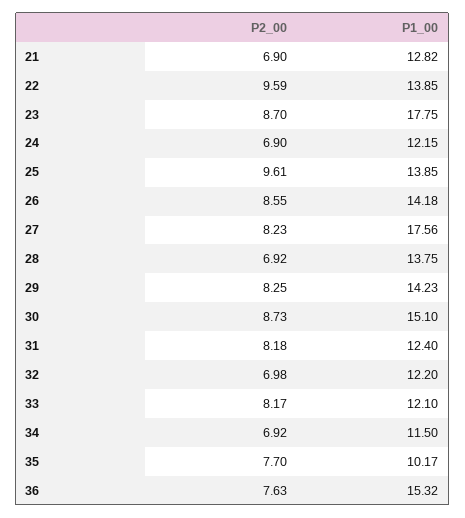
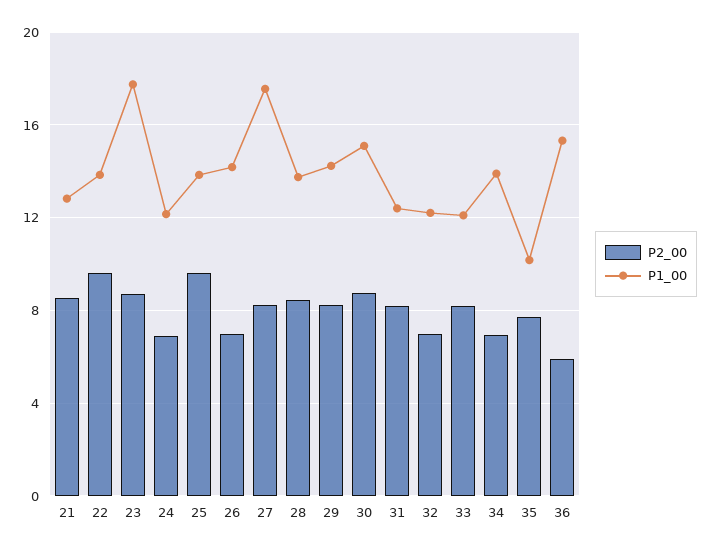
P2_00, 21: 6.9 -> 8.5
P2_00, 26: 8.55 -> 7
P2_00, 28: 6.92 -> 8.5
P1_00, 34: 11.5 -> 14
P2_00, 36: 7.63 -> 6

